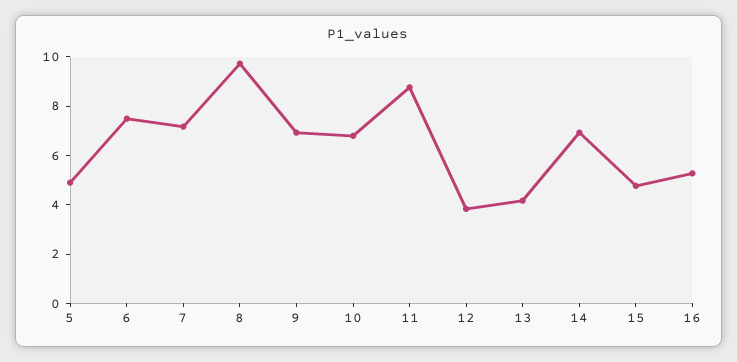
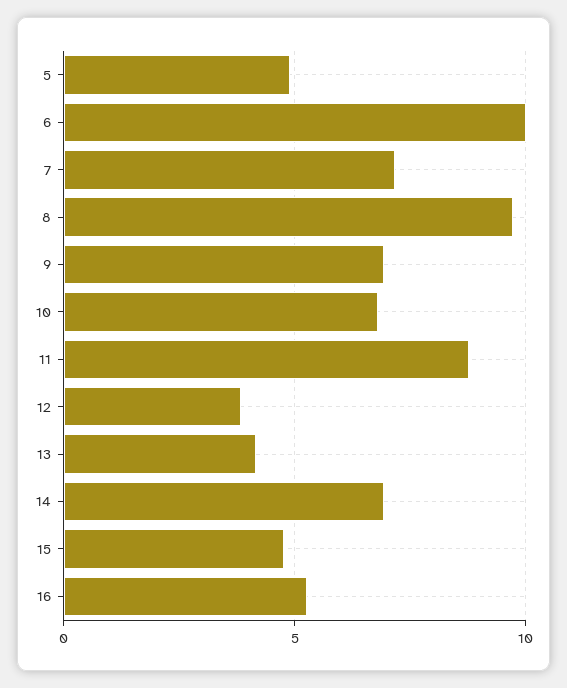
6: 7.5 -> 10

